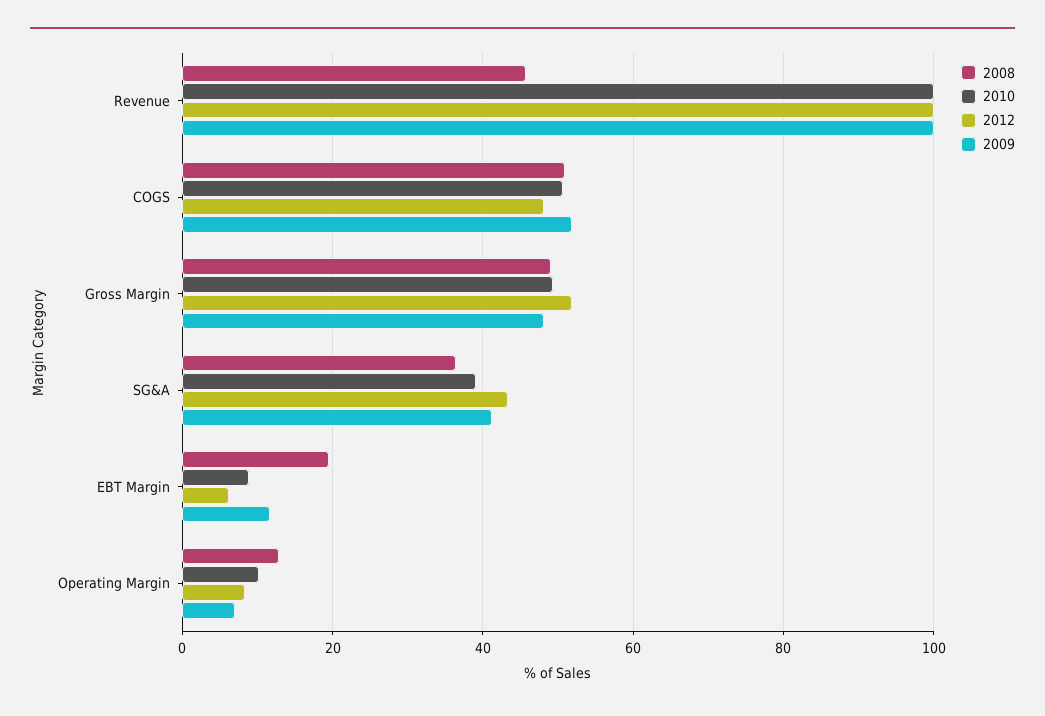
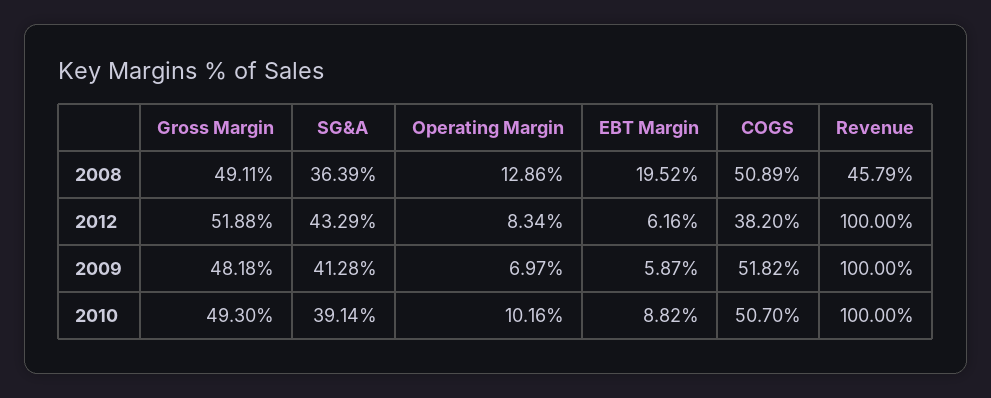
2012, COGS: 48 -> 38.2
2009, EBT Margin: 12 -> 5.87

